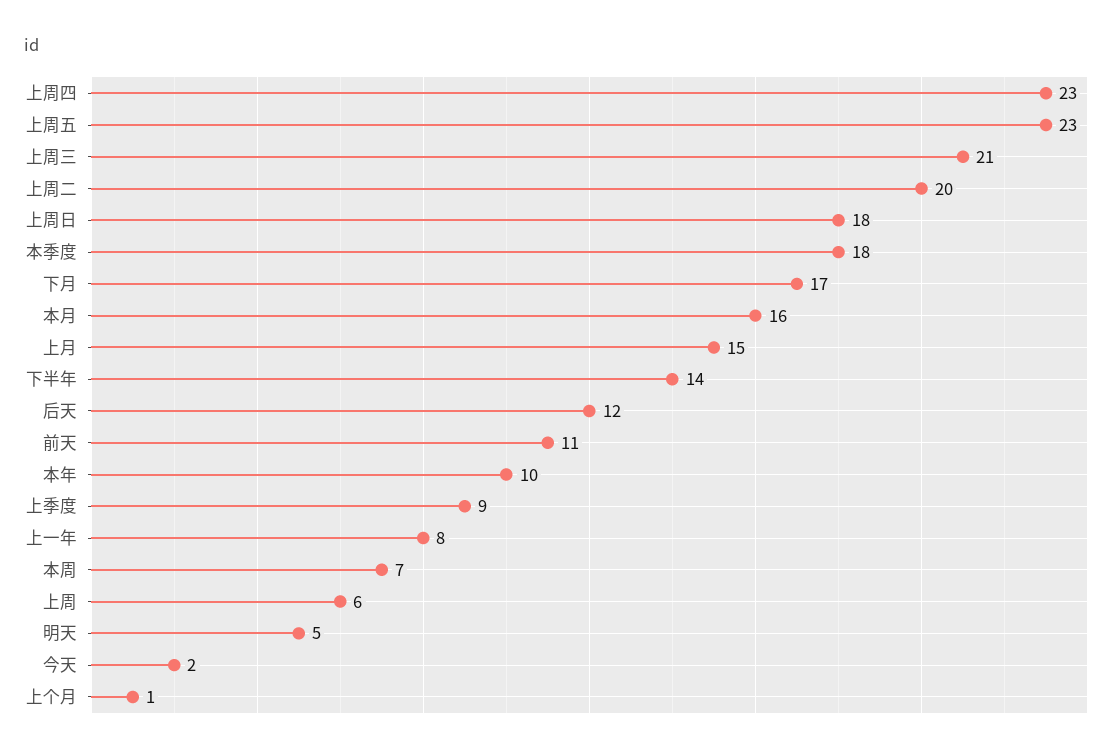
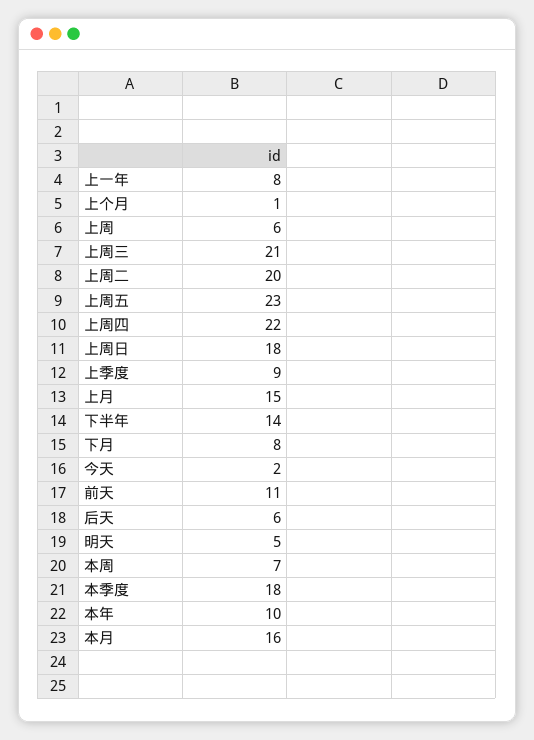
上周四: 23 -> 22
下月: 17 -> 8
后天: 12 -> 6

